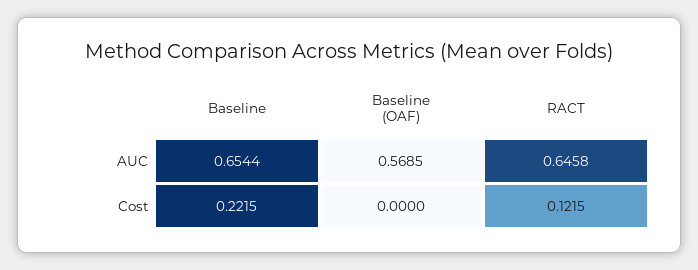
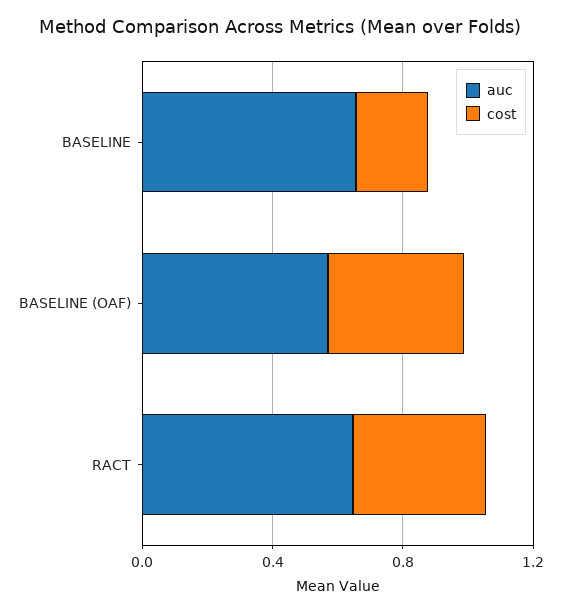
Cost, Baseline (OAF): 0 -> 0.4
Cost, RACT: 0.1215 -> 0.4

